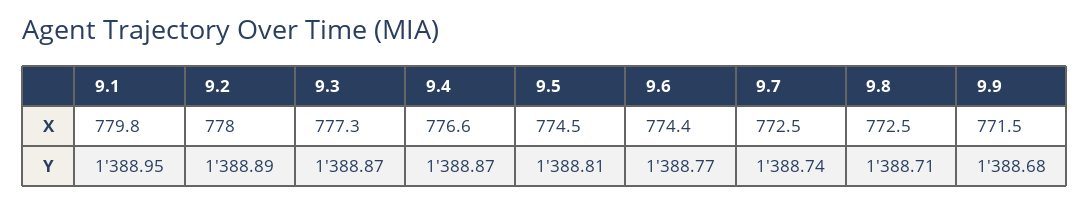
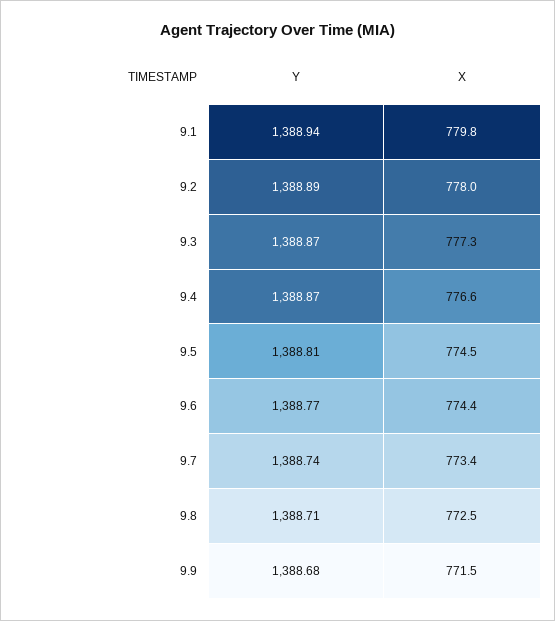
9.7, X: 772.5 -> 773.4
9.1, Y: 1388.95 -> 1388.94

